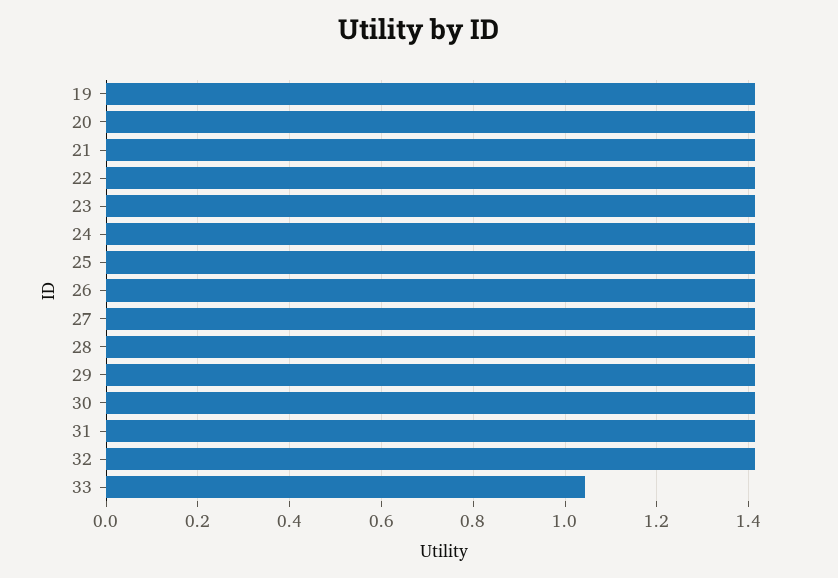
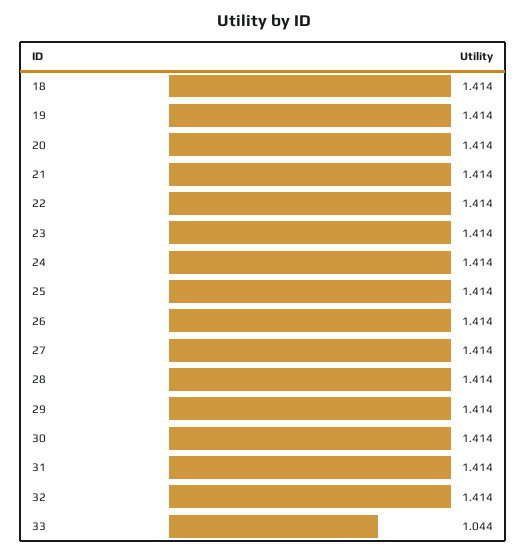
18: none -> 1.414

